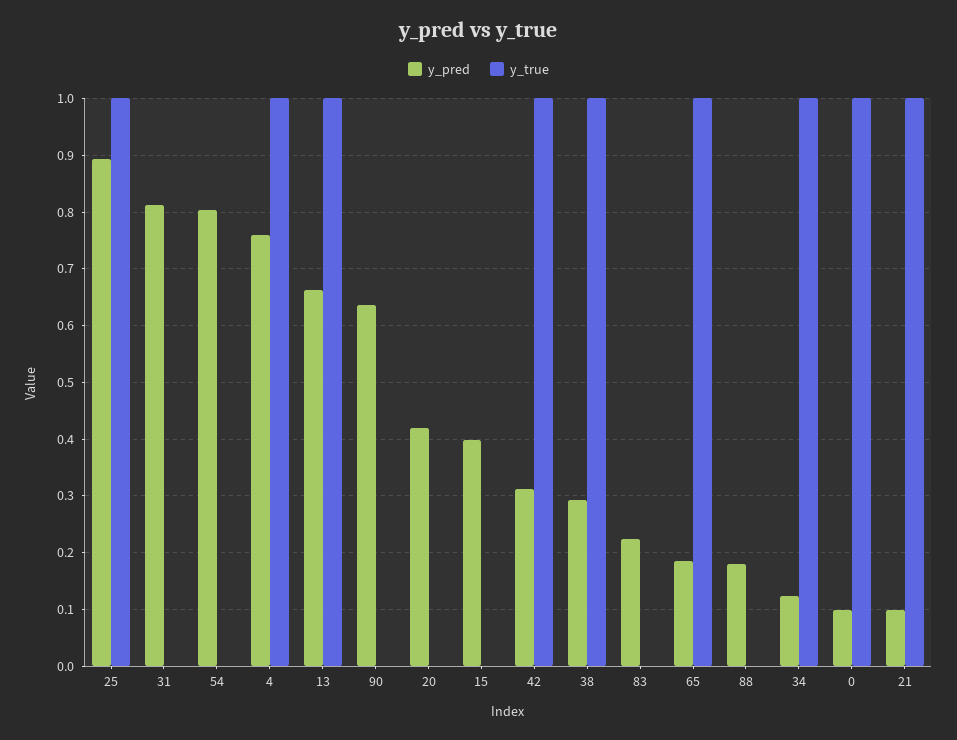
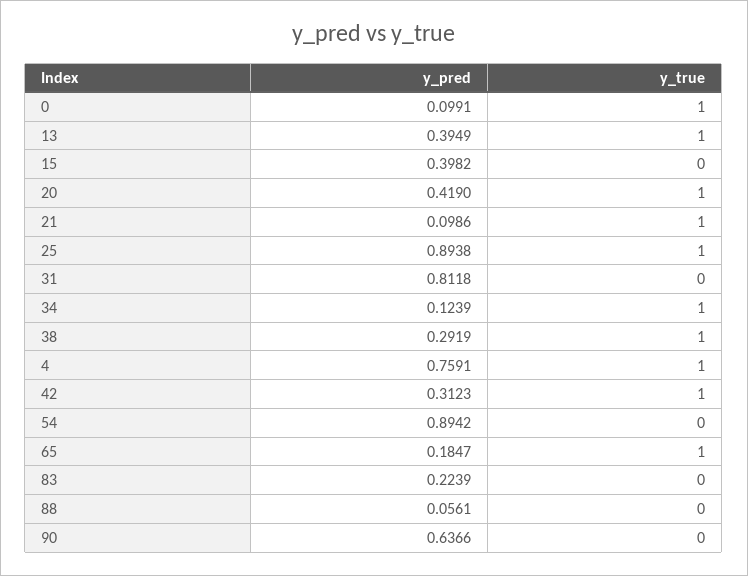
y_pred, 54: 0.8 -> 0.8942
y_pred, 13: 0.66 -> 0.3949
y_true, 20: 0 -> 1
y_pred, 88: 0.18 -> 0.0561

